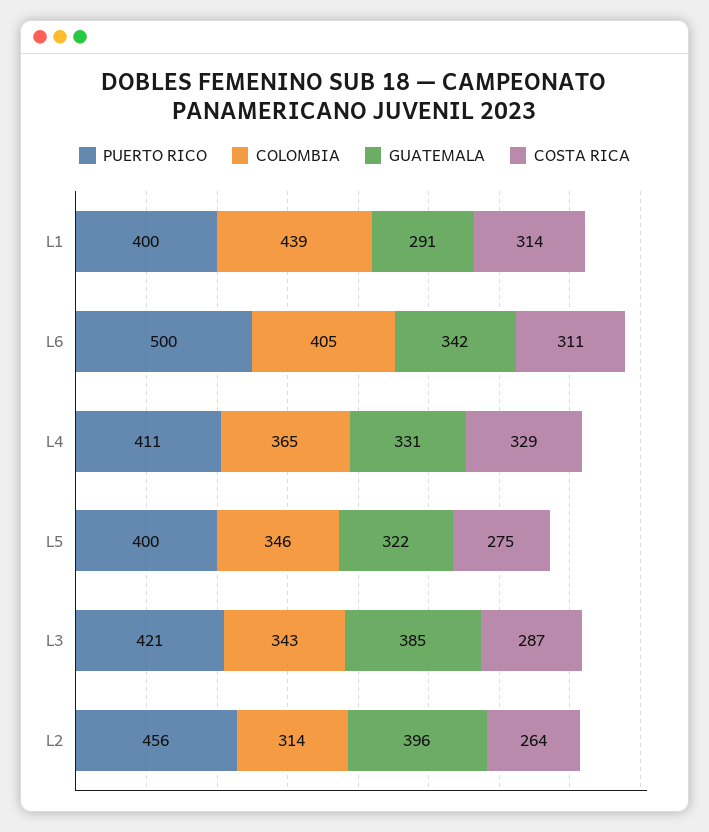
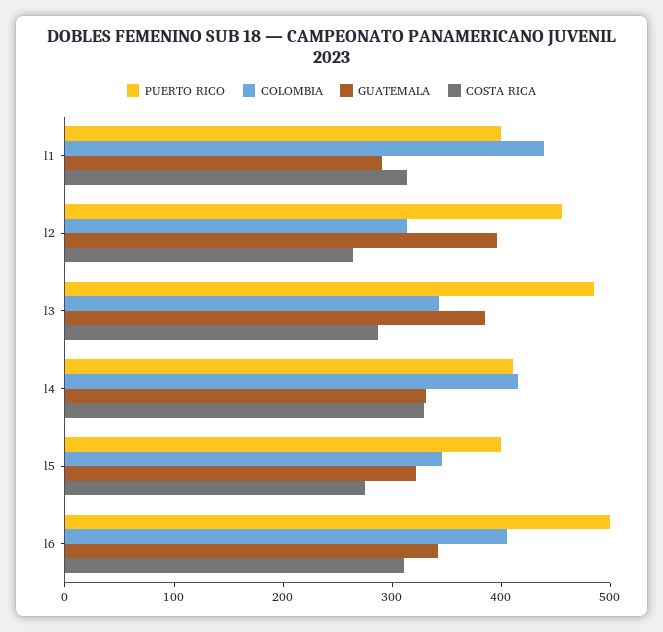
COLOMBIA, L4: 365 -> 420
PUERTO RICO, L3: 421 -> 480

